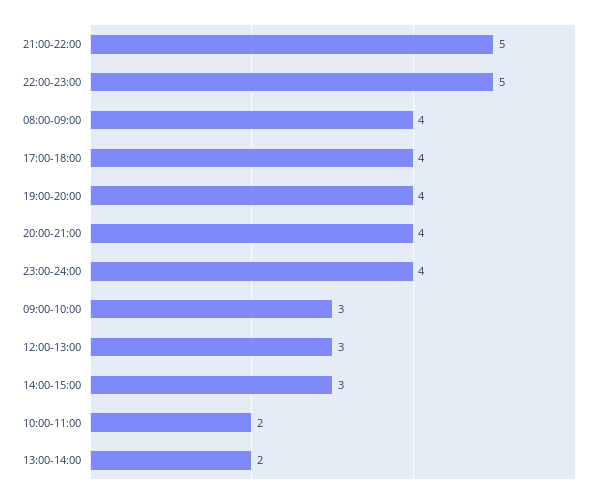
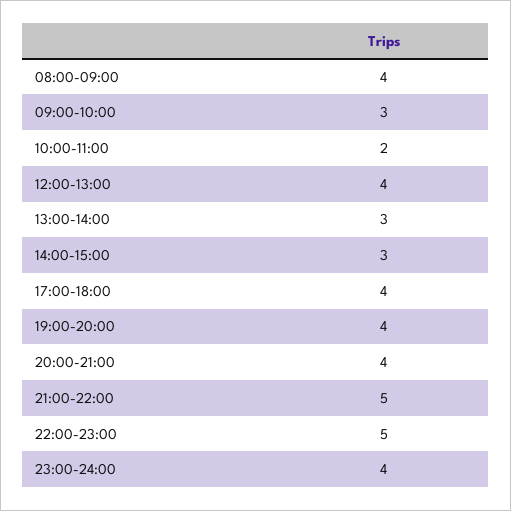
12:00-13:00: 3 -> 4
13:00-14:00: 2 -> 3

